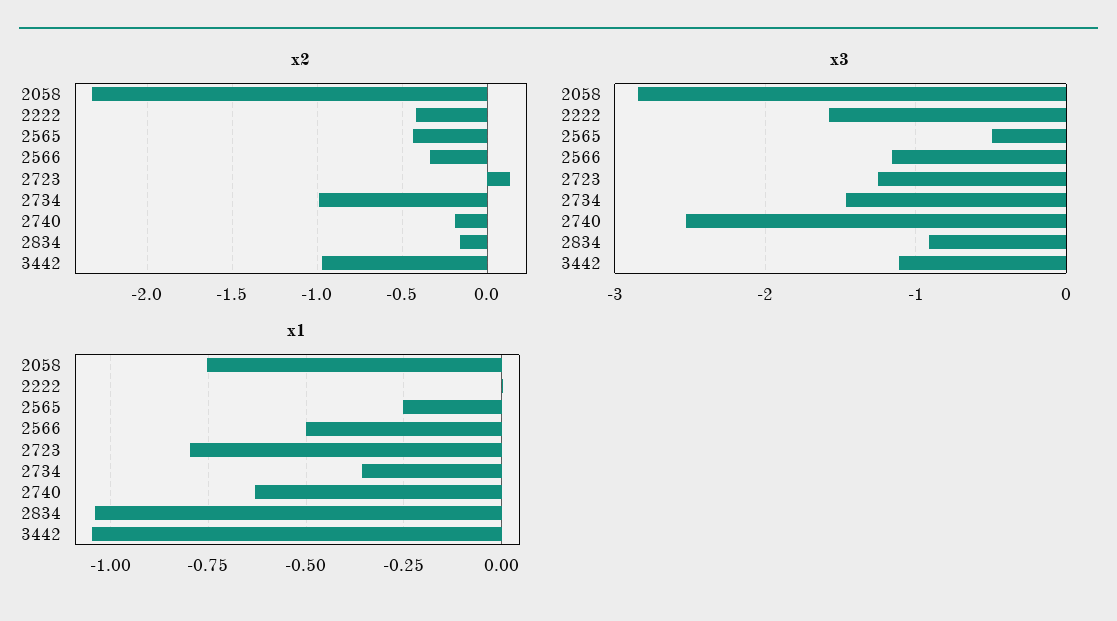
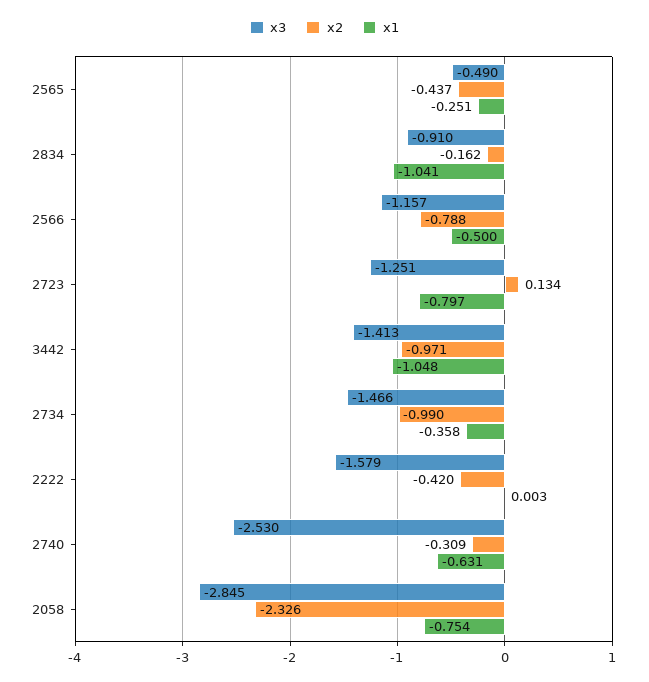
x2, 2566: -0.35 -> -0.788
x2, 2740: -0.2 -> -0.309
x3, 3442: -1.1 -> -1.413

